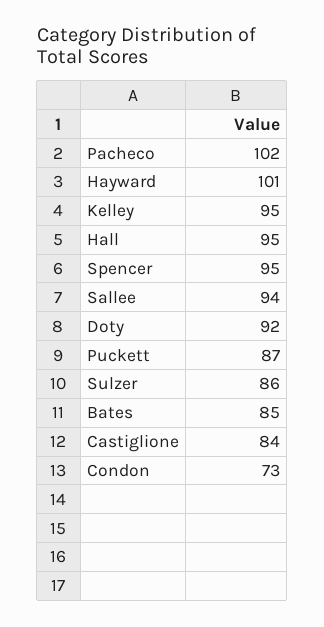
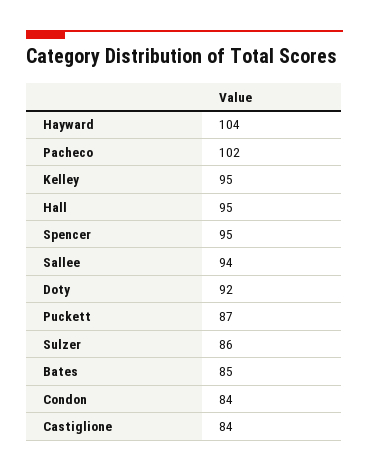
Hayward: 101 -> 104
Condon: 73 -> 84

